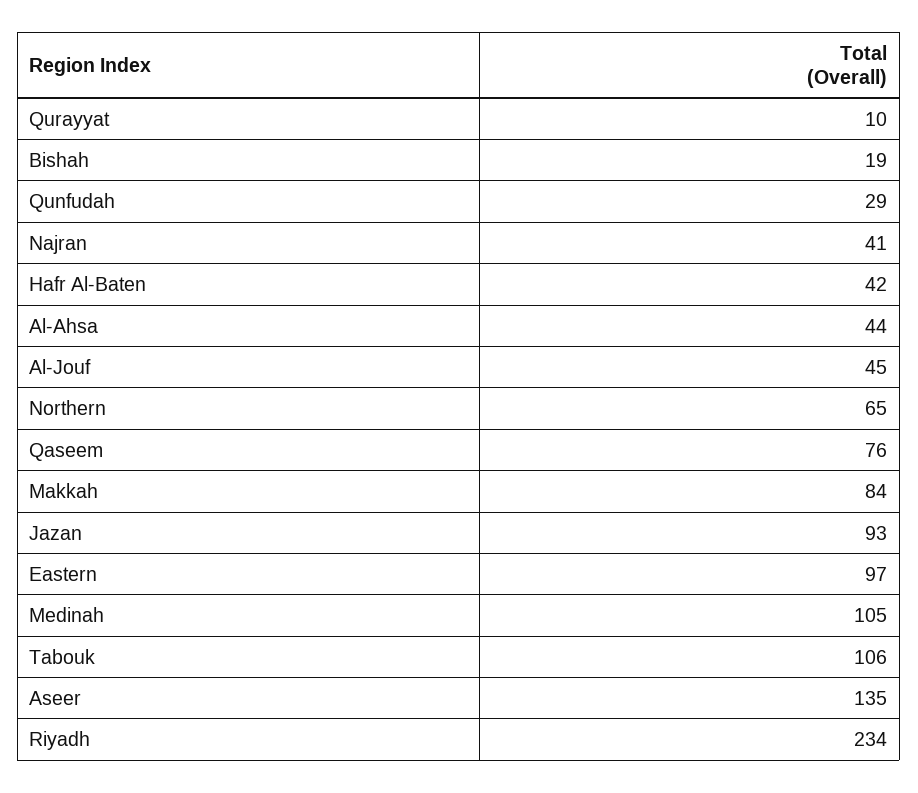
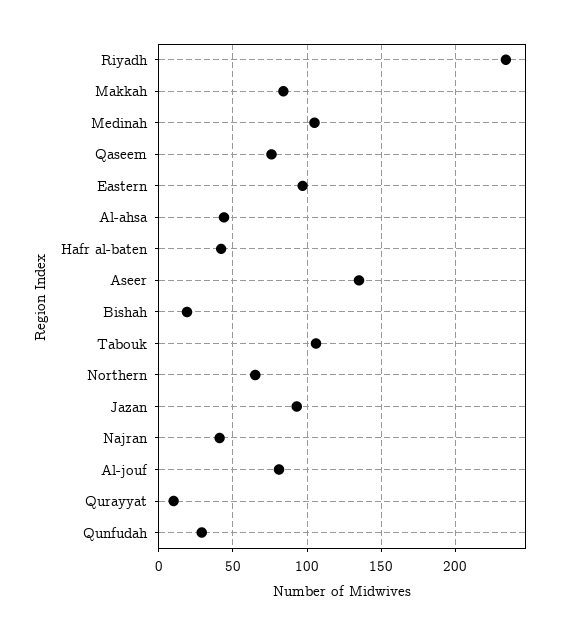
Al-Jouf: 45 -> 80

